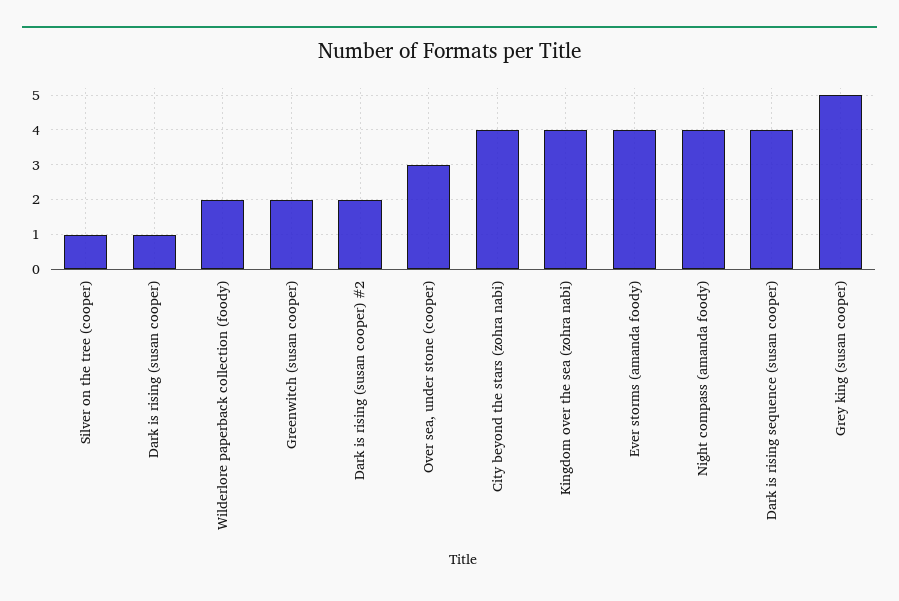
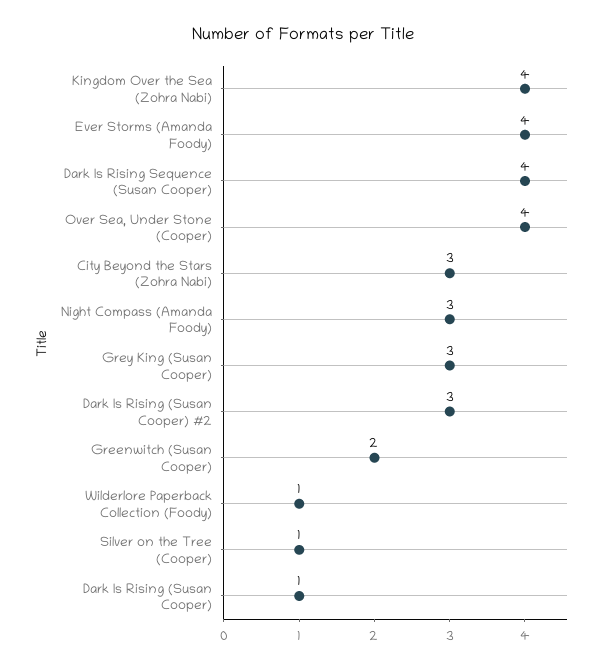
Wilderlore paperback collection (foody): 2 -> 1
Dark is rising (susan cooper) #2: 2 -> 3
Over sea, under stone (cooper): 3 -> 4
City beyond the stars (zohra nabi): 4 -> 3
Night compass (amanda foody): 4 -> 3
Grey king (susan cooper): 5 -> 3

